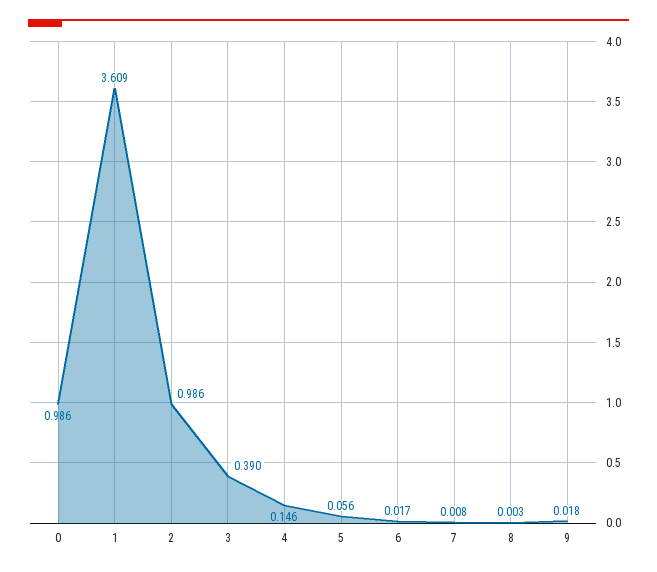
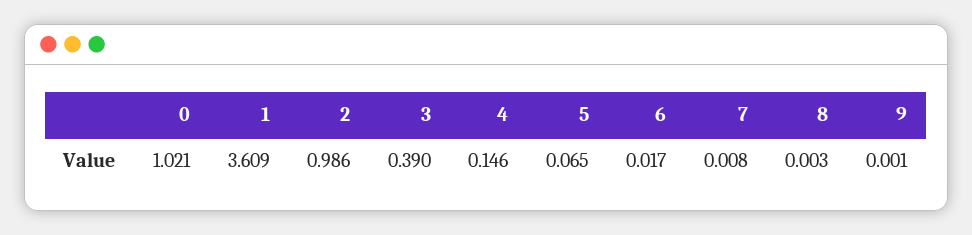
0: 0.986 -> 1.021
5: 0.056 -> 0.065
9: 0.018 -> 0.001

